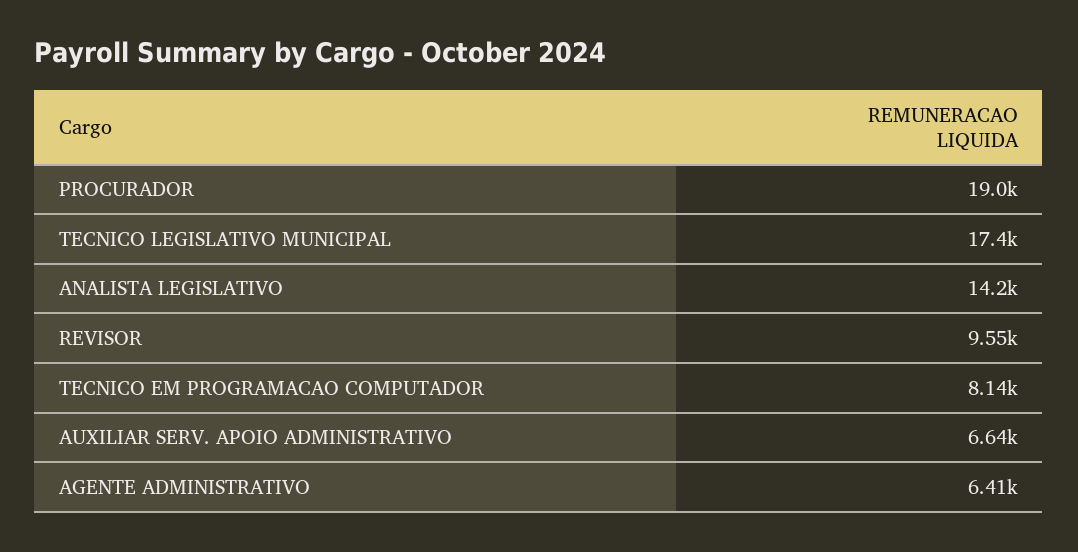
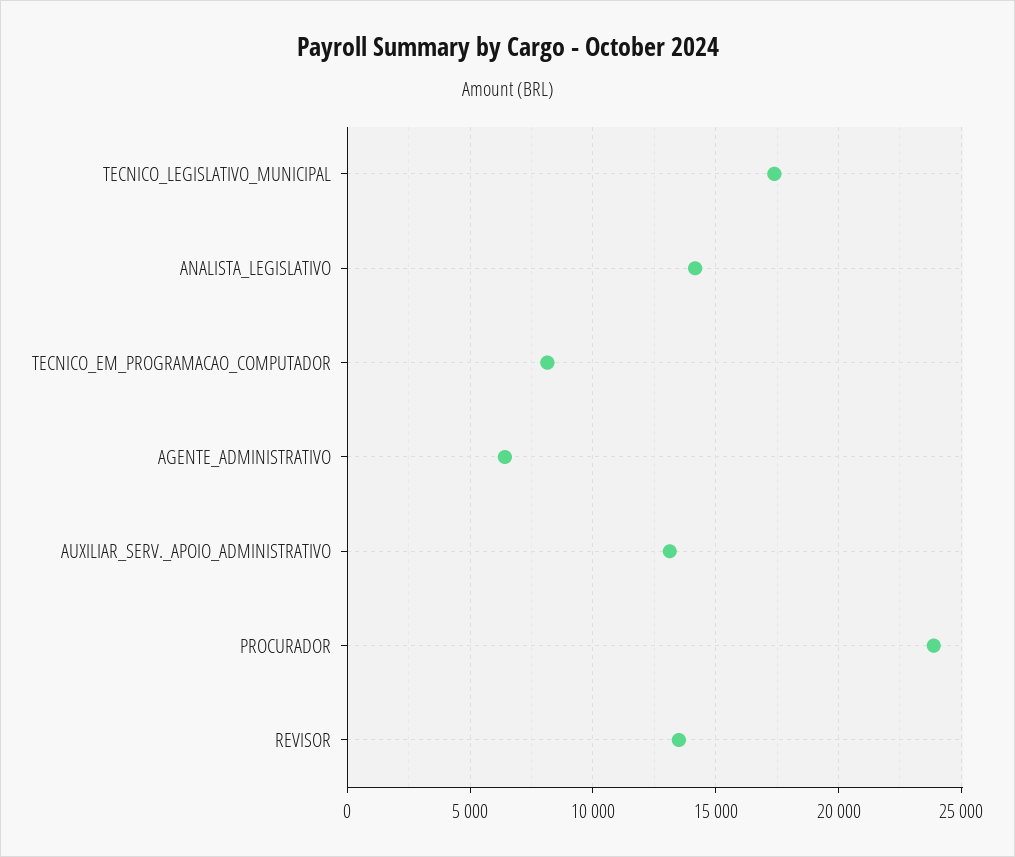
PROCURADOR: 19000 -> 24000
REVISOR: 9550 -> 13500
AUXILIAR SERV. APOIO ADMINISTRATIVO: 6640 -> 13000

